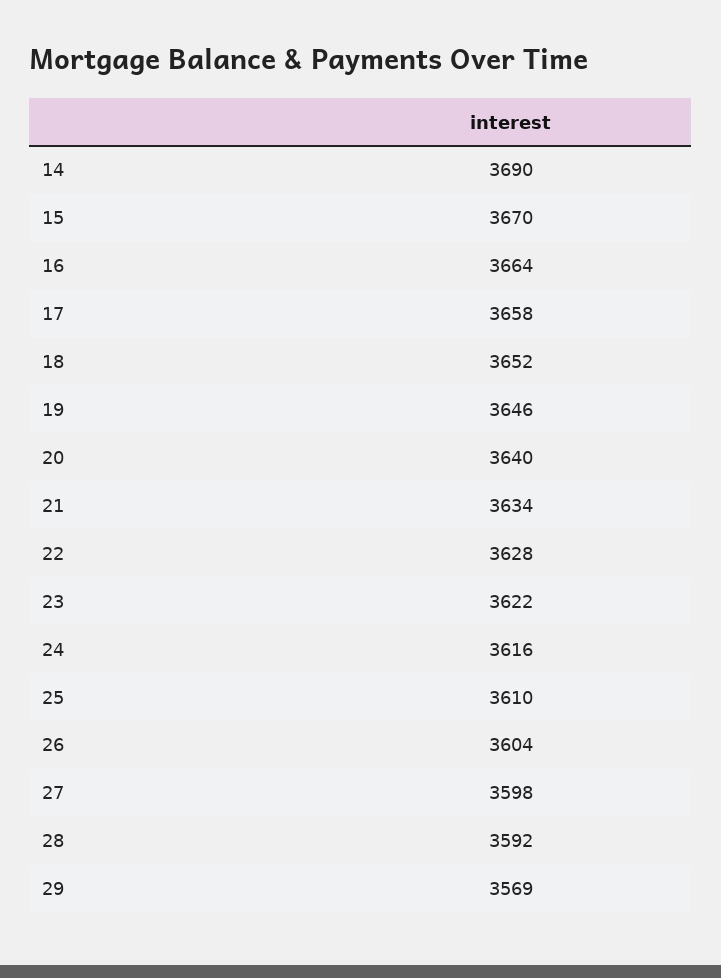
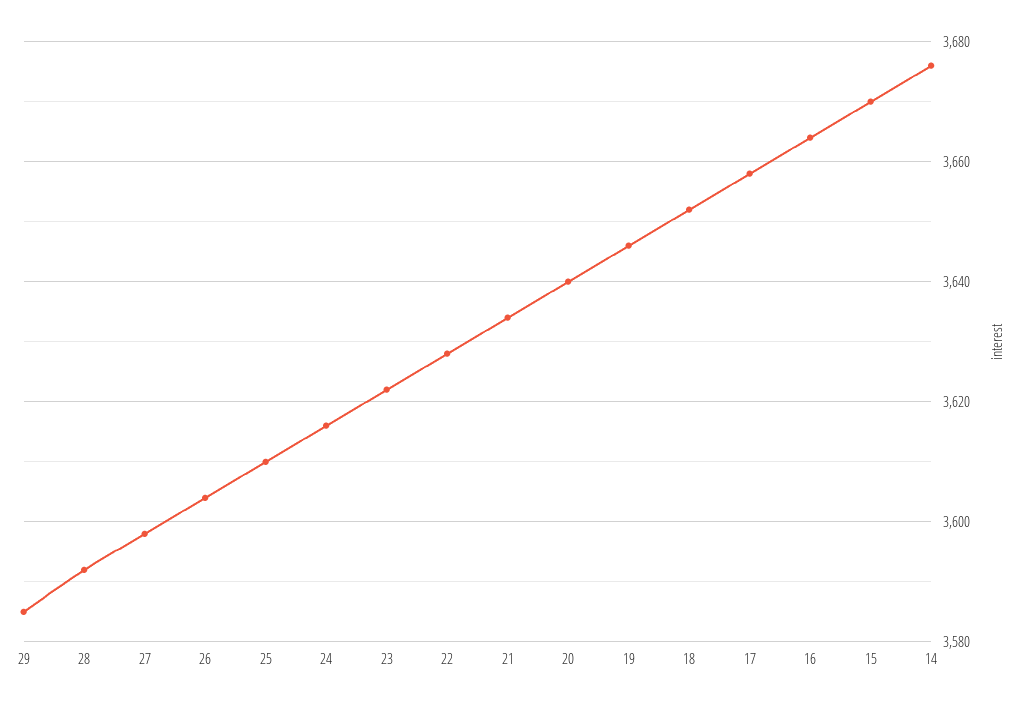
14: 3690 -> 3675
29: 3569 -> 3585

